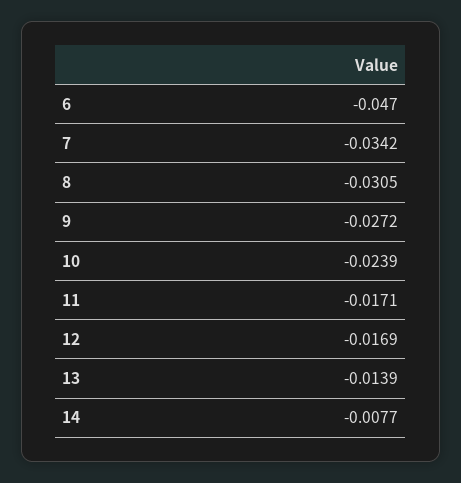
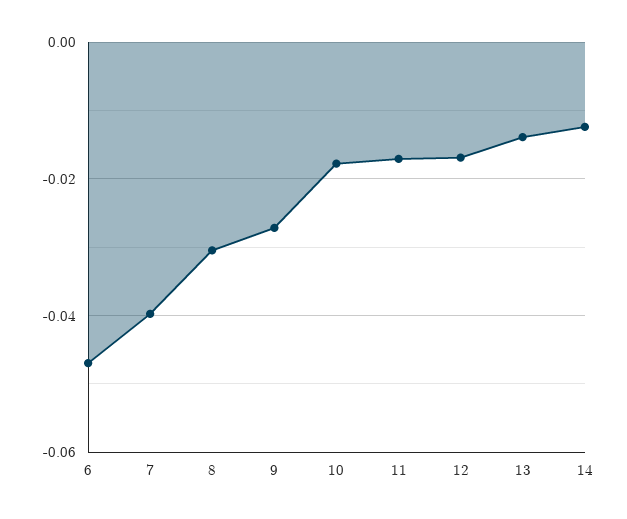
7: -0.0342 -> -0.04
10: -0.0239 -> -0.018
14: -0.0077 -> -0.012

